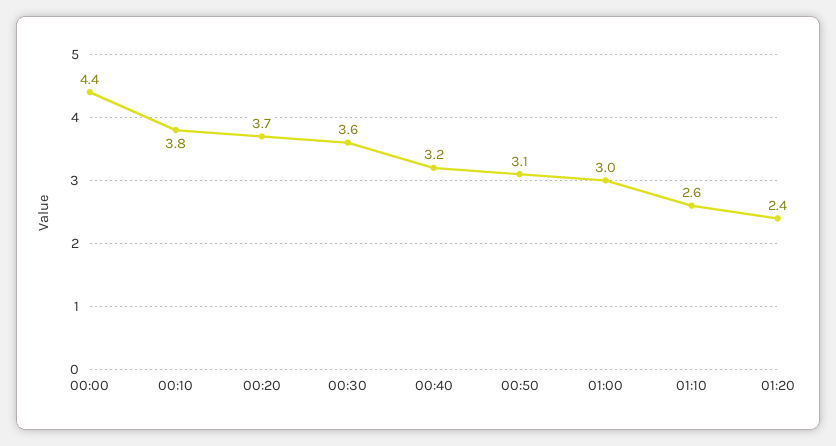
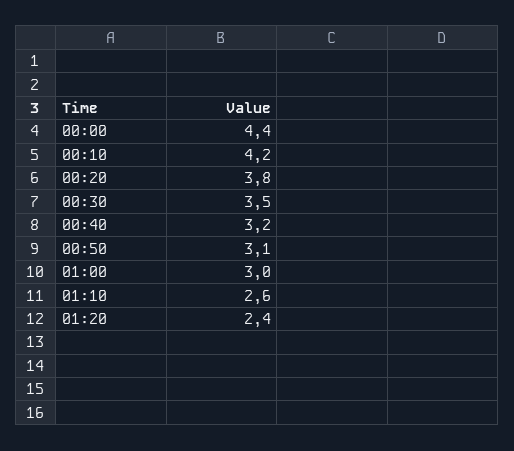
00:10: 3.8 -> 4.2
00:20: 3.7 -> 3.8
00:30: 3.6 -> 3.5

